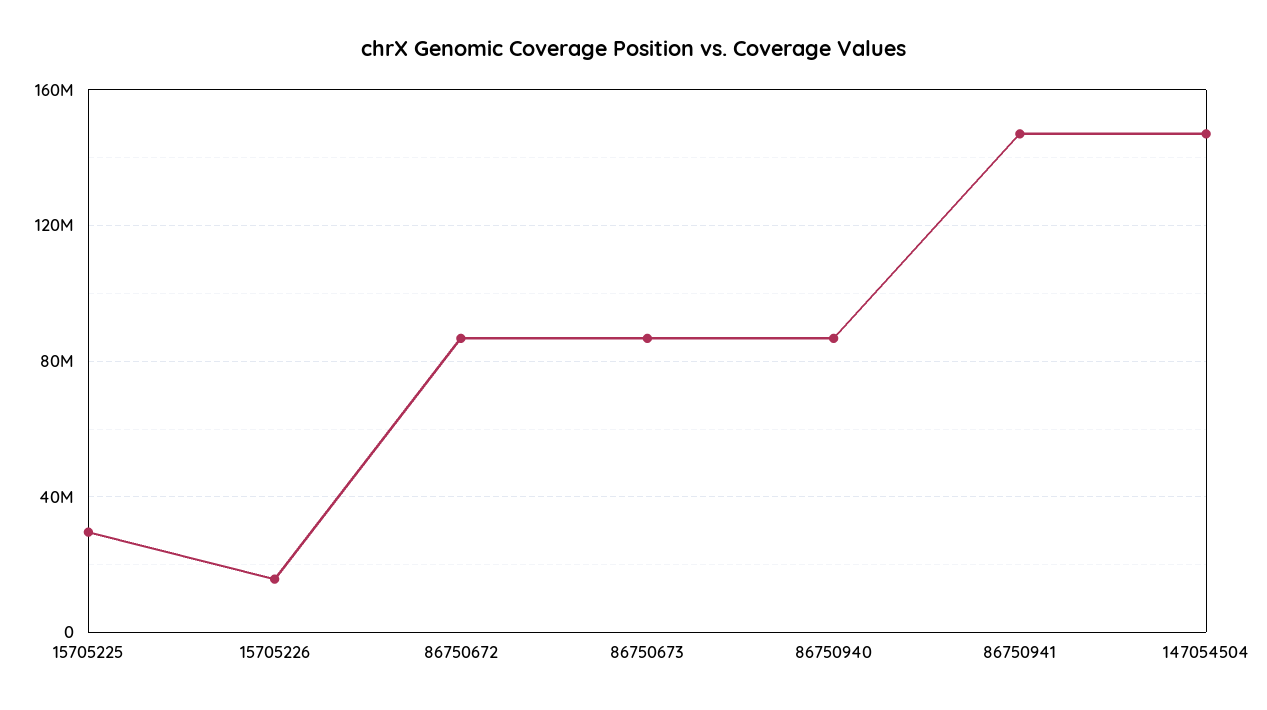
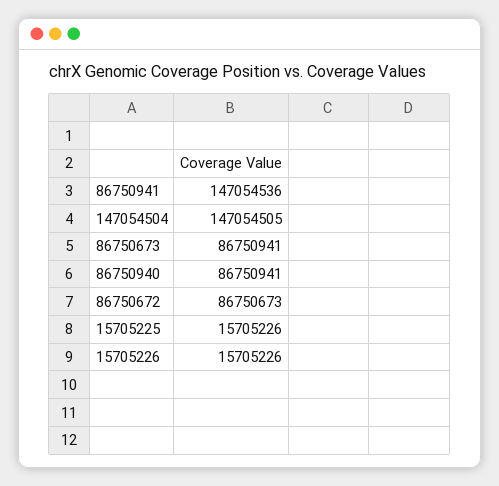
15705225: 30000000 -> 15705226

